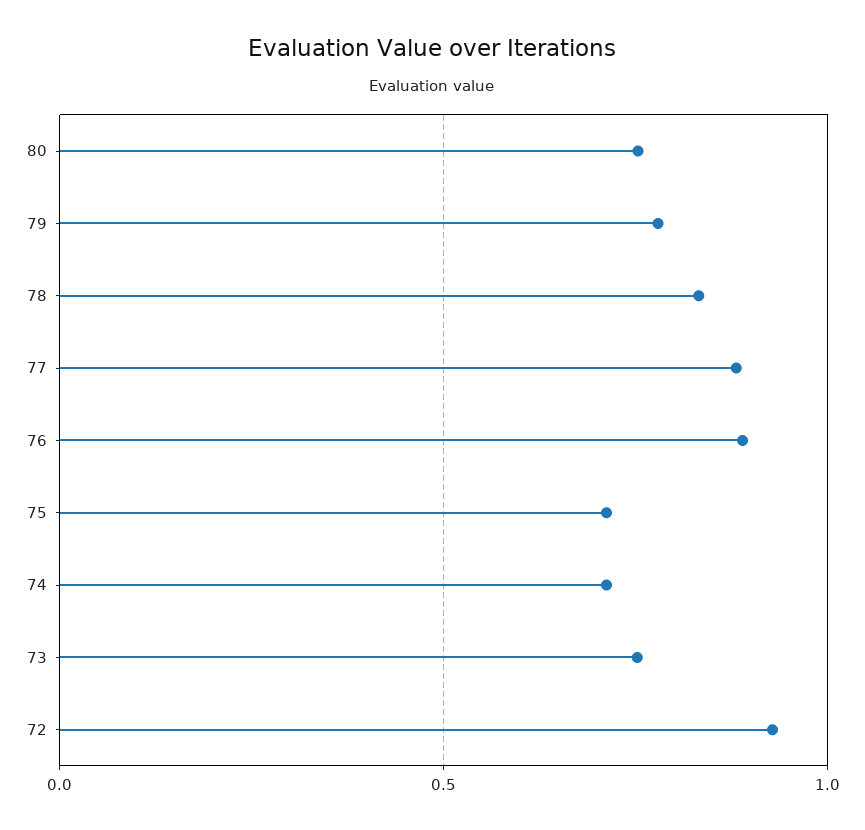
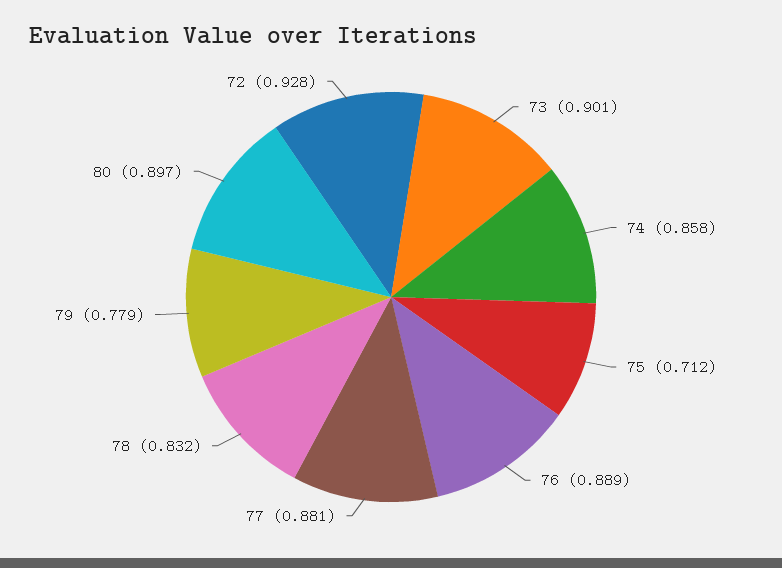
80: 0.75 -> 0.897
74: 0.7 -> 0.858
73: 0.75 -> 0.901

